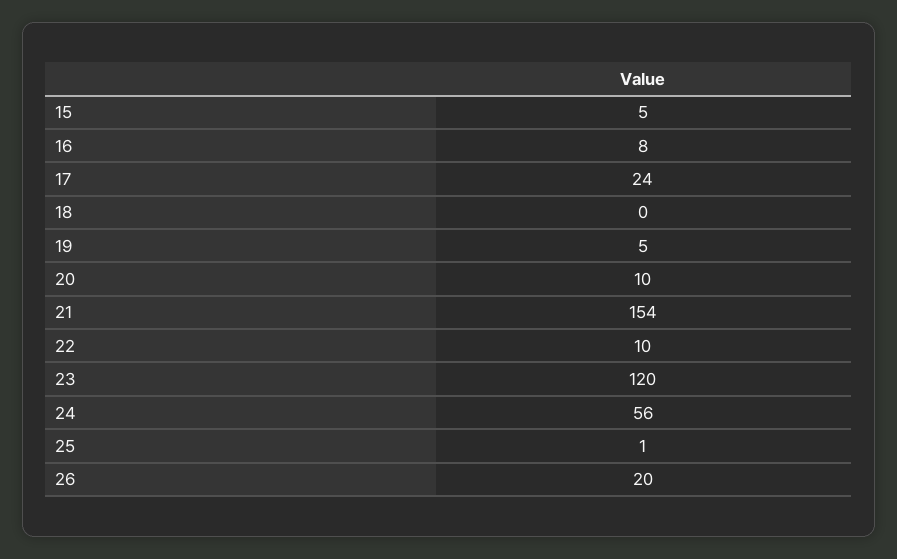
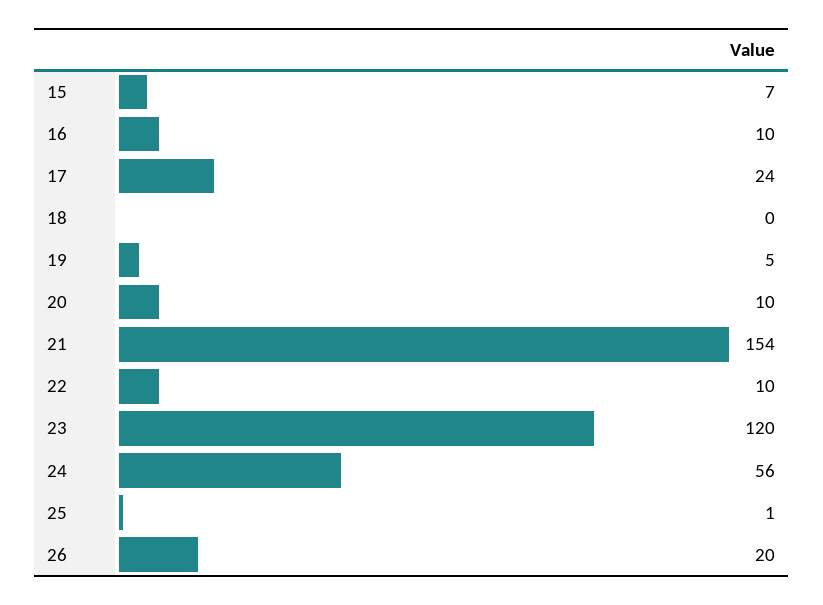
15: 5 -> 7
16: 8 -> 10

